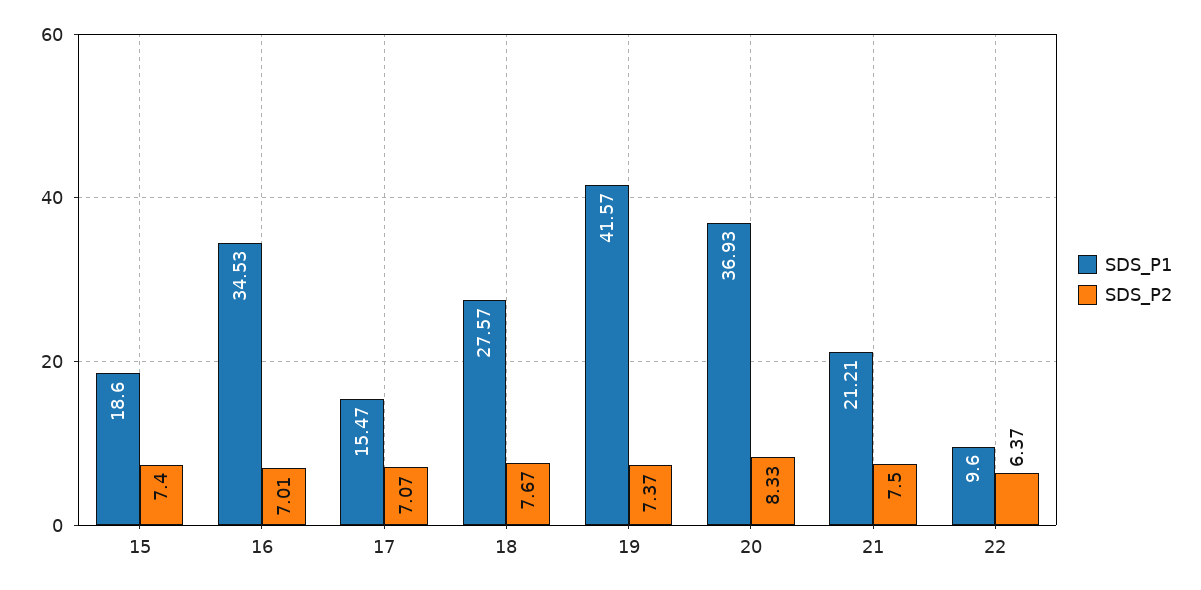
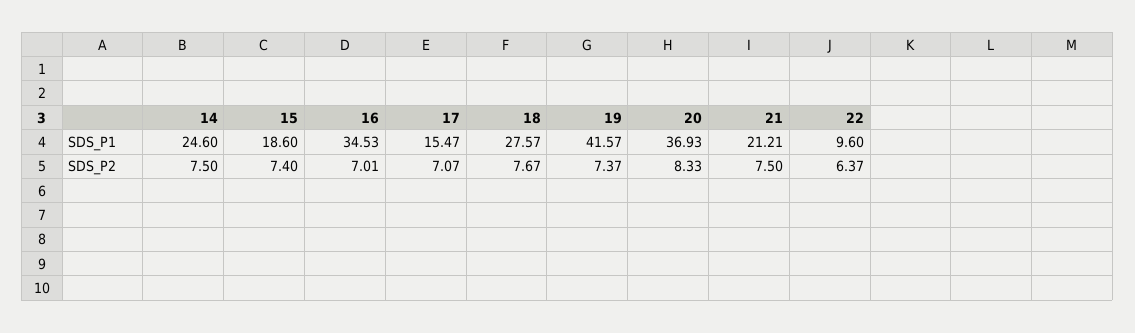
SDS_P1, 14: none -> 24.6
SDS_P2, 14: none -> 7.5

